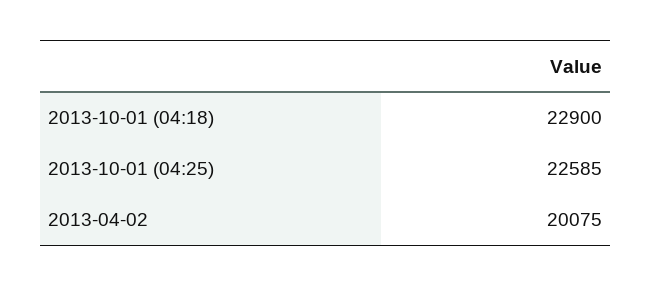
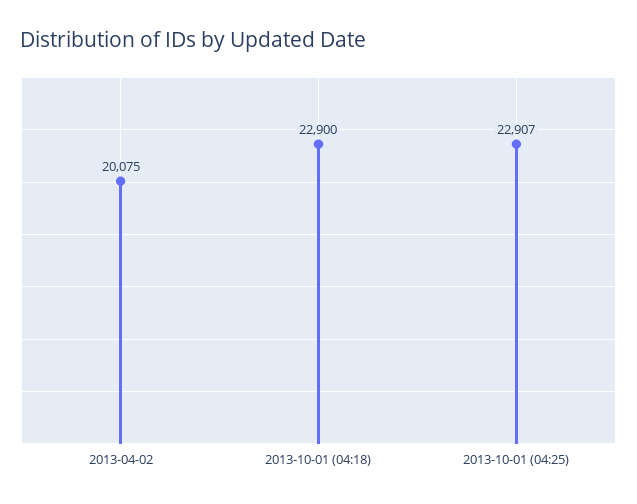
2013-10-01 (04:25): 22585 -> 22907

